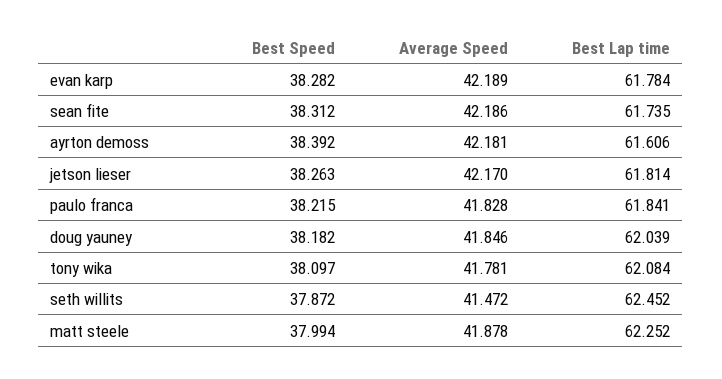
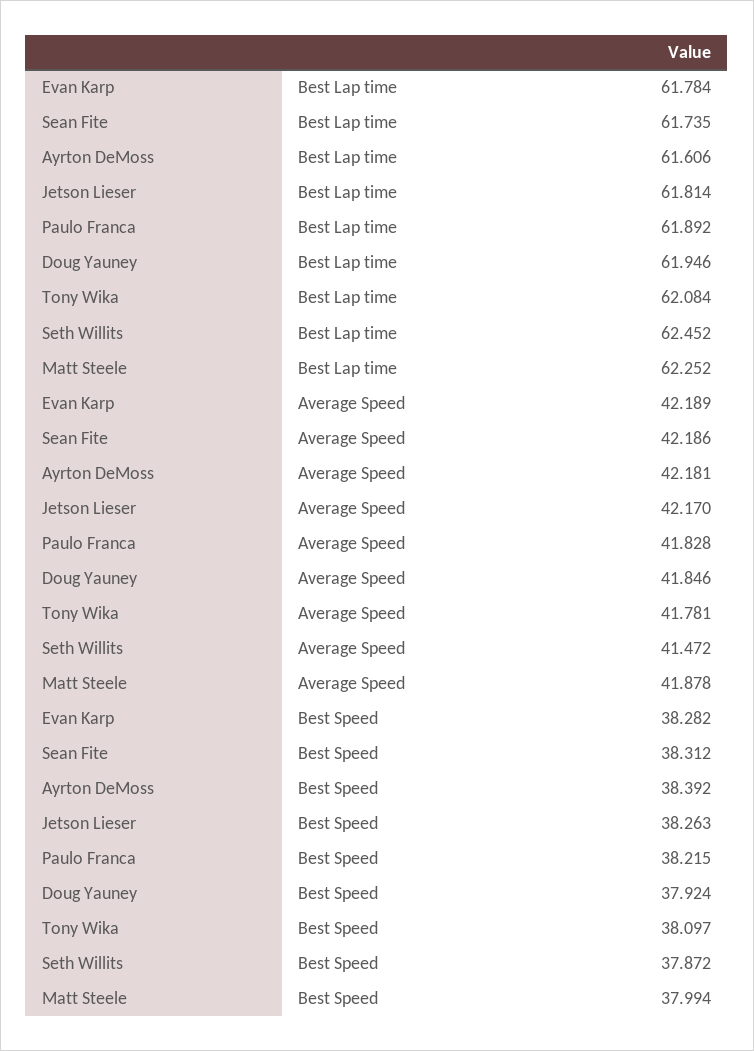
Best Lap time, paulo franca: 61.841 -> 61.892
Best Speed, doug yauney: 38.182 -> 37.924
Best Lap time, doug yauney: 62.039 -> 61.946

